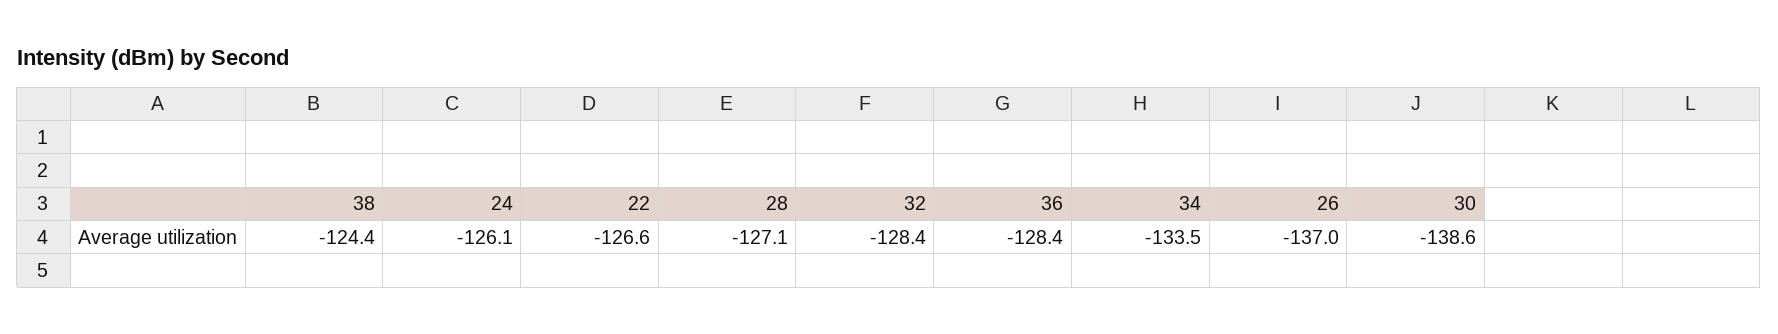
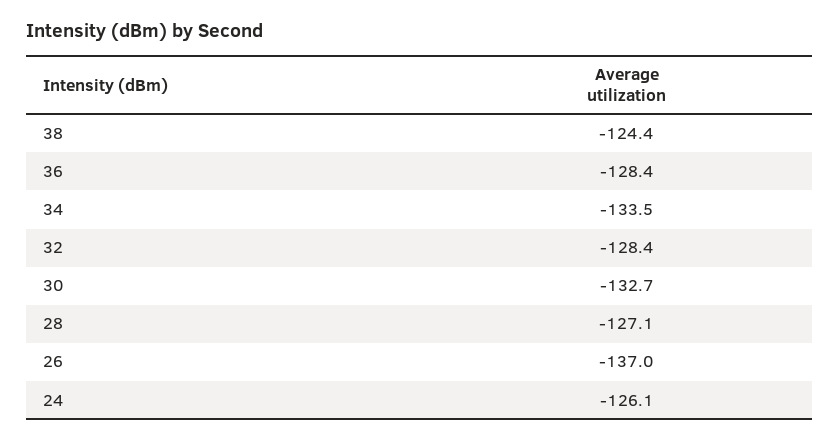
22: -126.6 -> none
30: -138.6 -> -132.7

